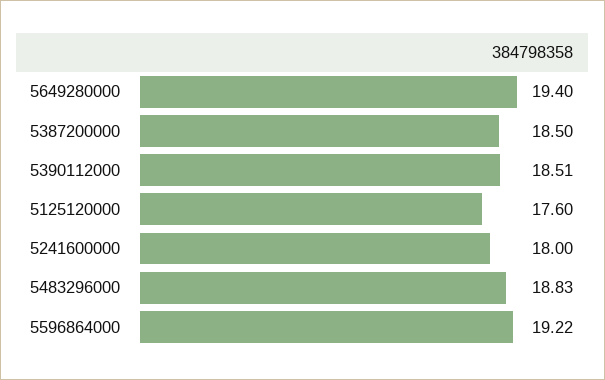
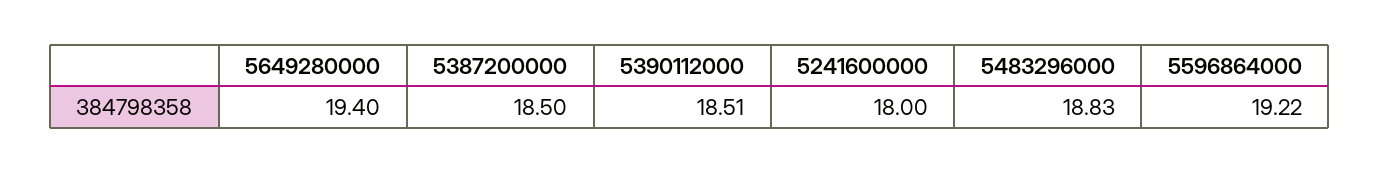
5125120000: 17.6 -> none

